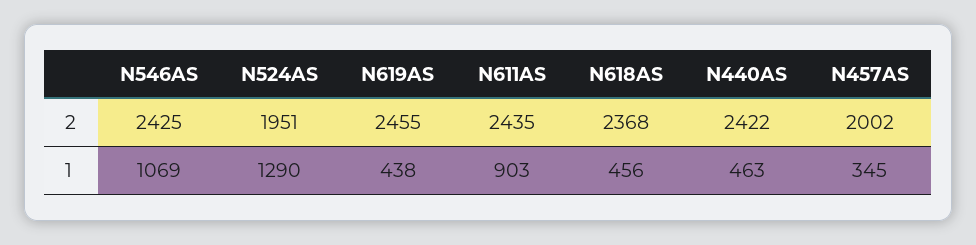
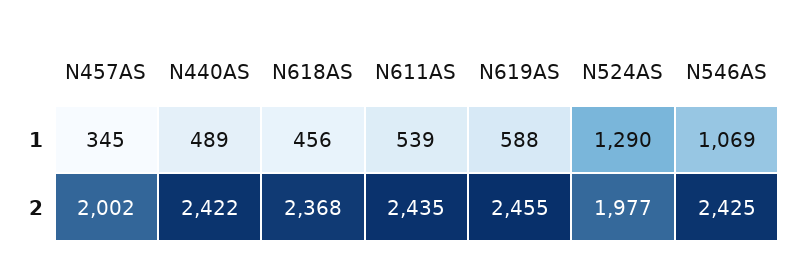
N524AS, 2: 1951 -> 1977
N619AS, 1: 438 -> 588
N611AS, 1: 903 -> 539
N440AS, 1: 463 -> 489

